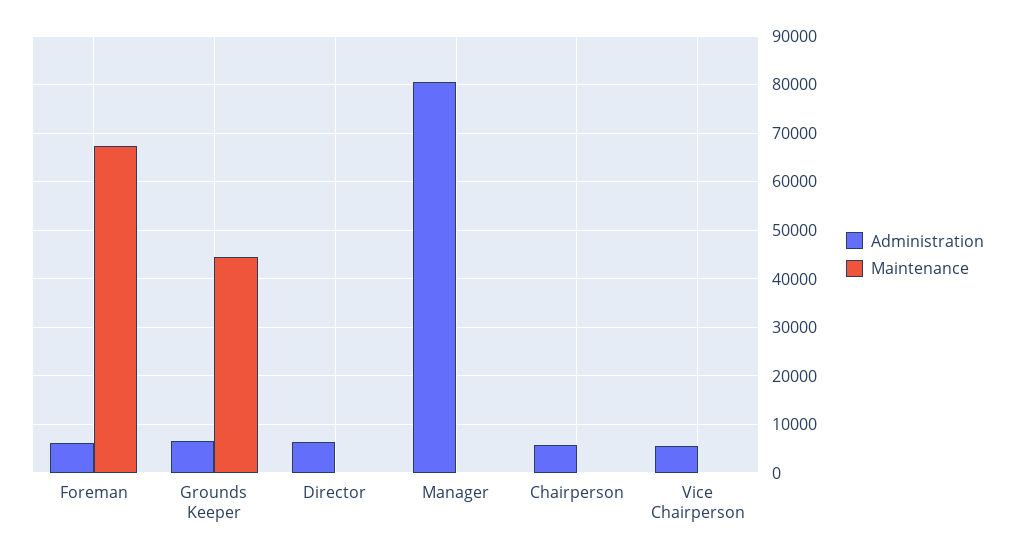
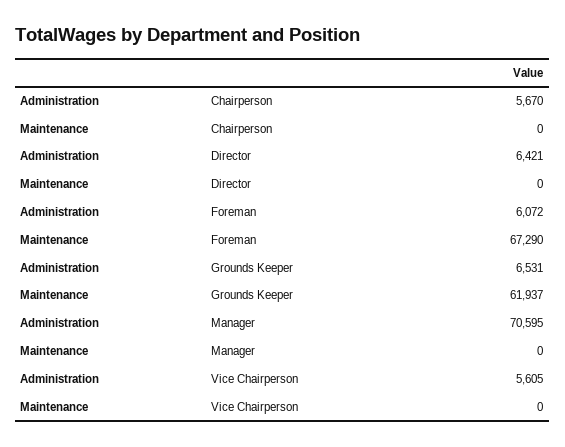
Maintenance, Grounds Keeper: 44000 -> 61937
Administration, Manager: 80000 -> 70595

